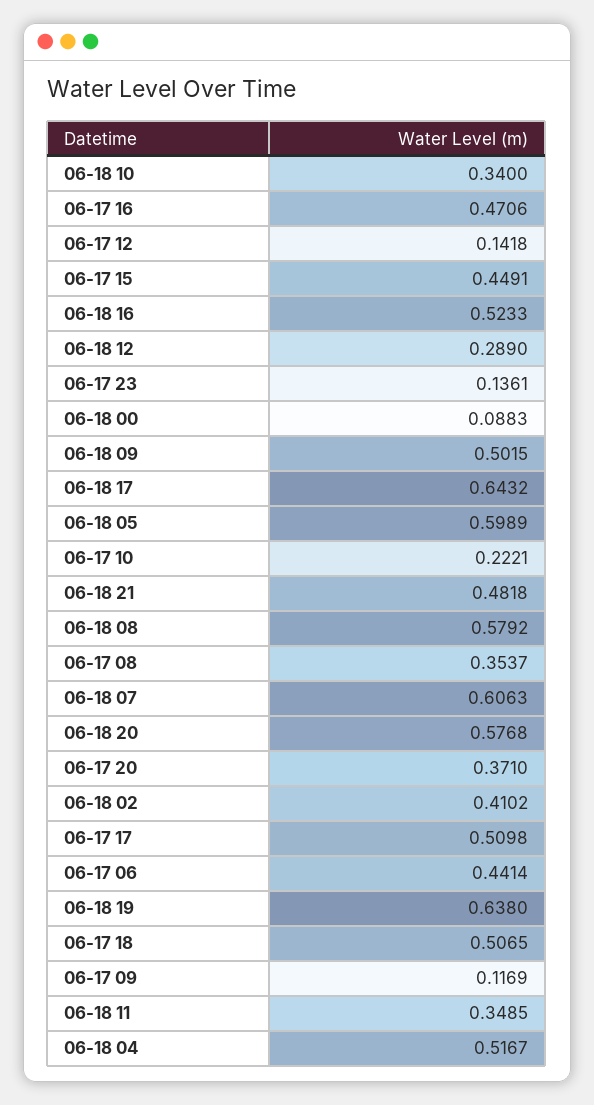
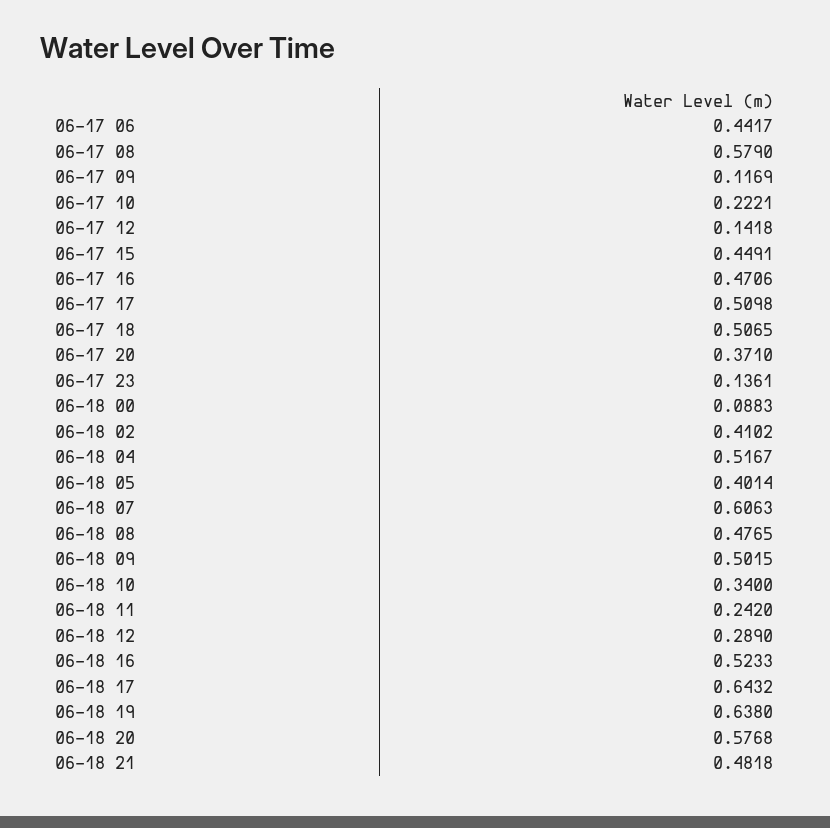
06-18 05: 0.5989 -> 0.4014
06-18 08: 0.5792 -> 0.4765
06-17 08: 0.3537 -> 0.579
06-17 06: 0.4414 -> 0.4417
06-18 11: 0.3485 -> 0.242

